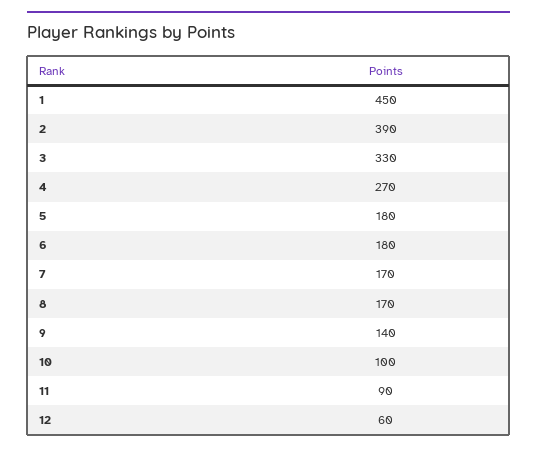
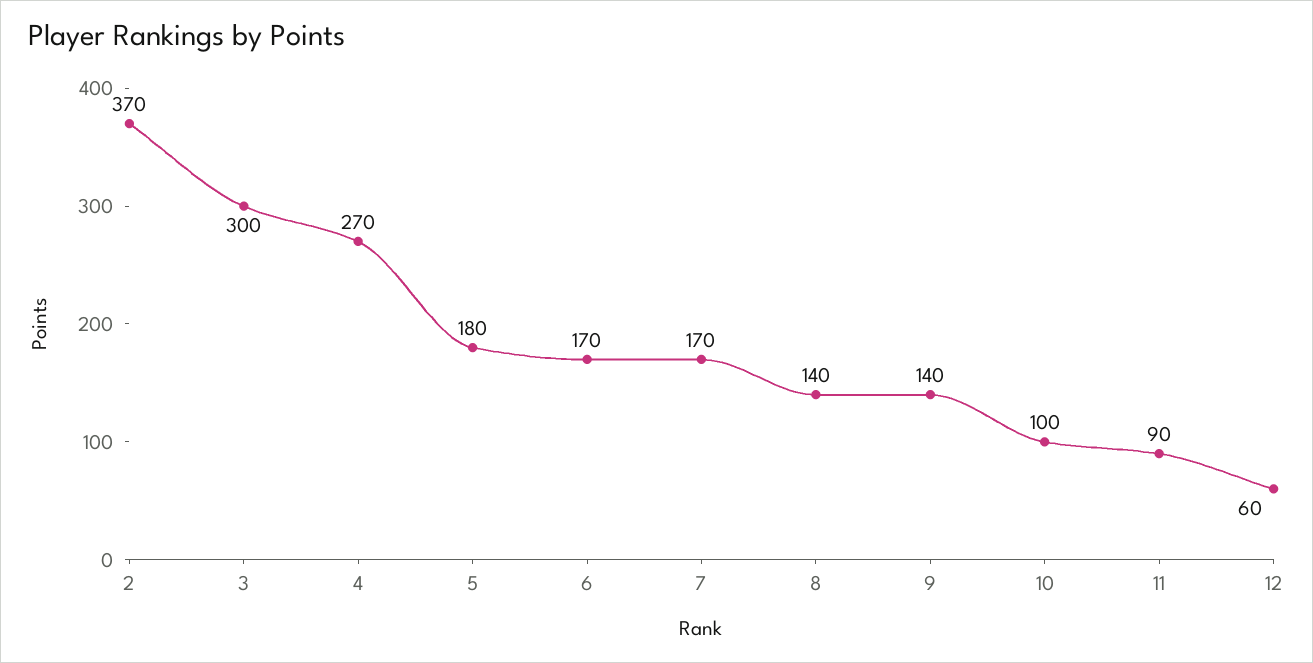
1: 450 -> none
2: 390 -> 370
3: 330 -> 300
6: 180 -> 170
8: 170 -> 140

